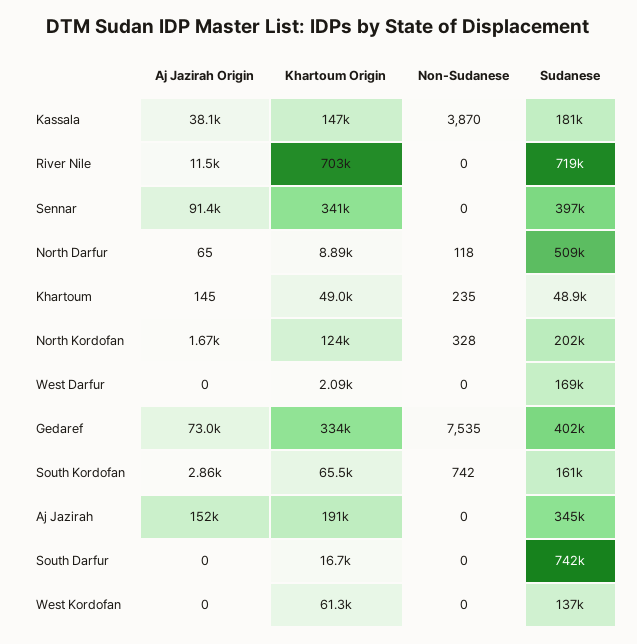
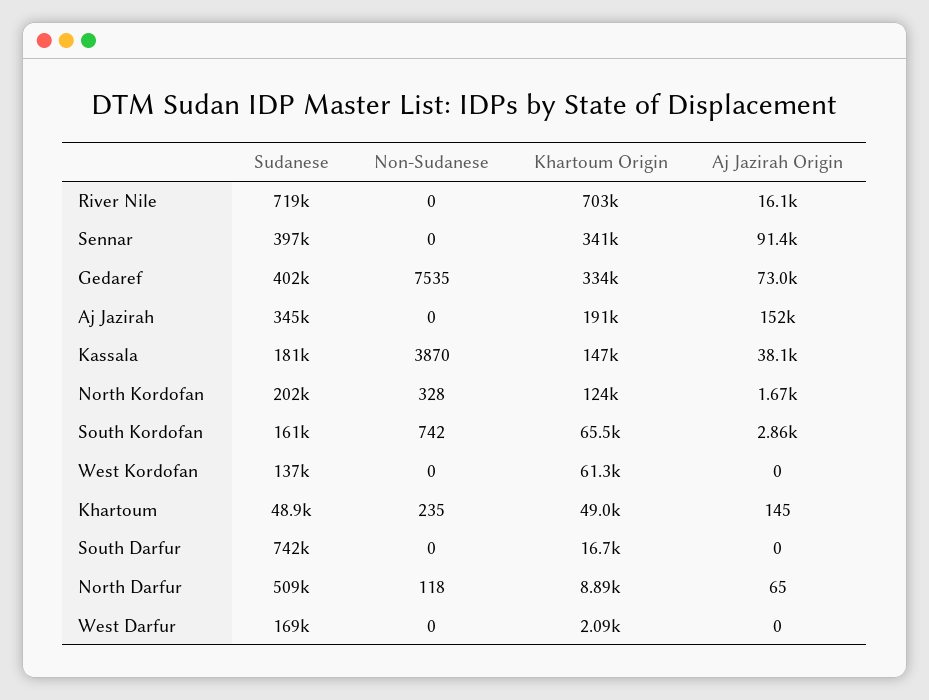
Aj Jazirah Origin, River Nile: 11500 -> 16100

